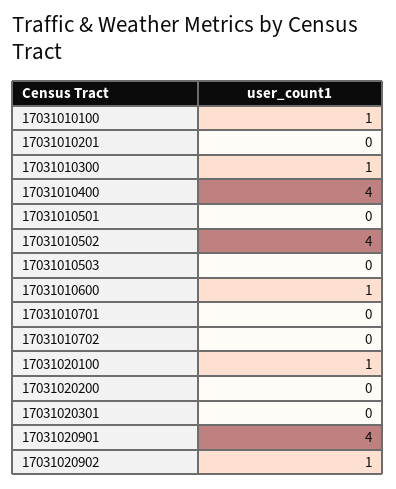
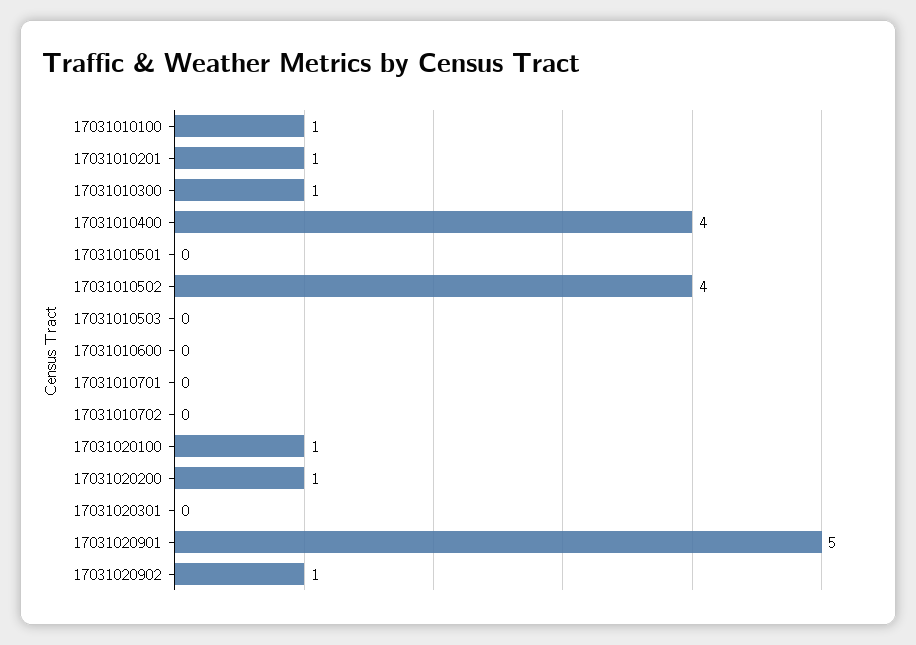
17031010201: 0 -> 1
17031010600: 1 -> 0
17031020200: 0 -> 1
17031020901: 4 -> 5

